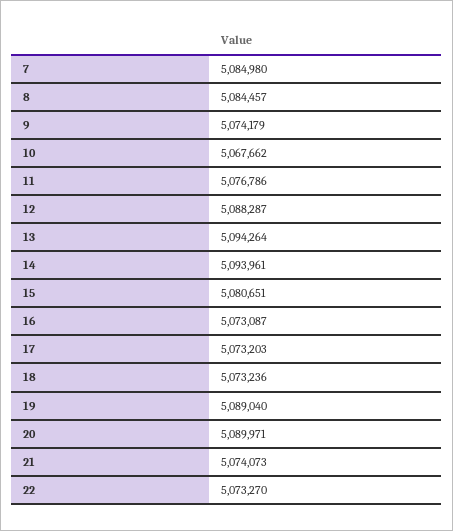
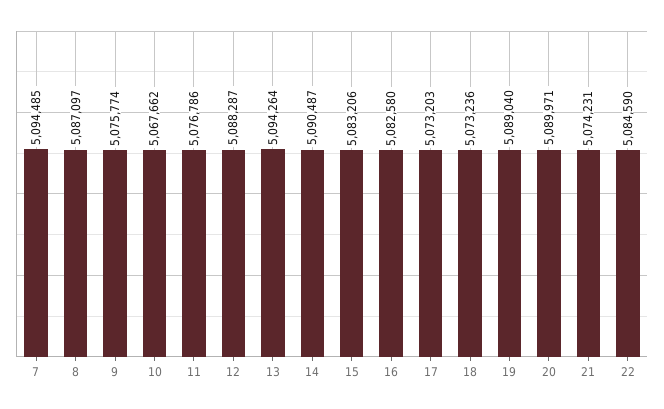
7: 5084980 -> 5094485
8: 5084457 -> 5087097
9: 5074179 -> 5075774
14: 5093961 -> 5090487
15: 5080651 -> 5083206
16: 5073087 -> 5082580
21: 5074073 -> 5074231
22: 5073270 -> 5084590

